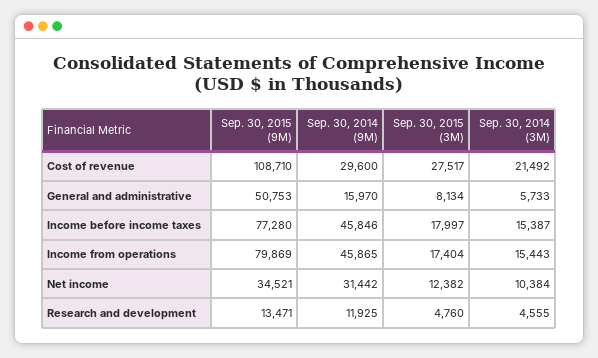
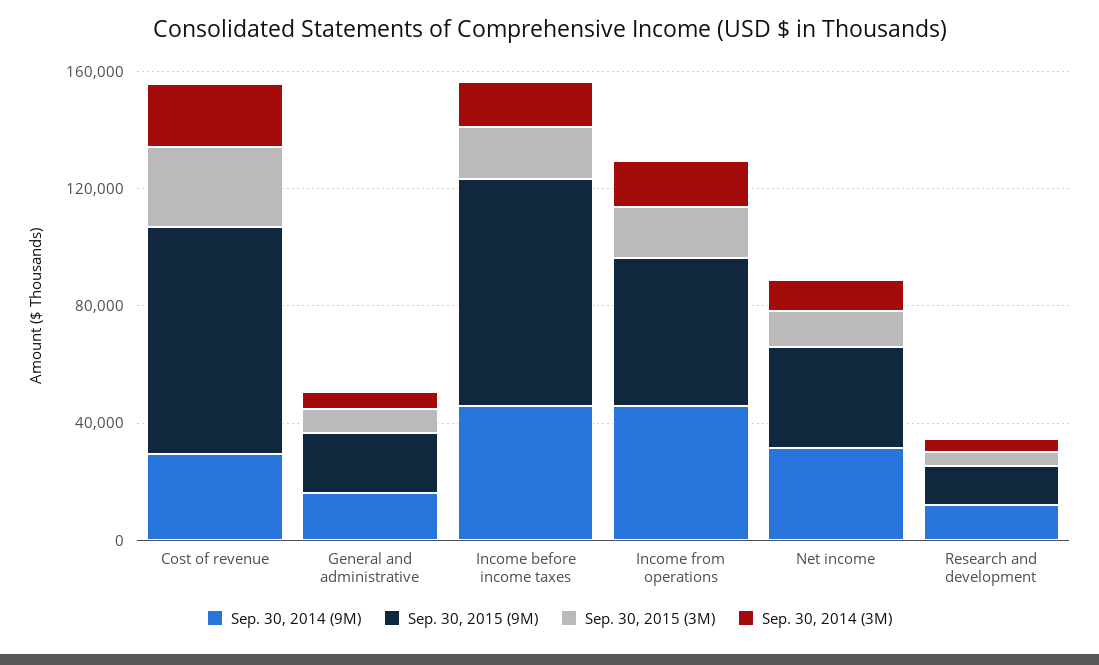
Sep. 30, 2015 (9M), Cost of revenue: 108710 -> 80000
Sep. 30, 2015 (9M), General and administrative: 50753 -> 20000
Sep. 30, 2015 (9M), Income from operations: 79869 -> 50000

